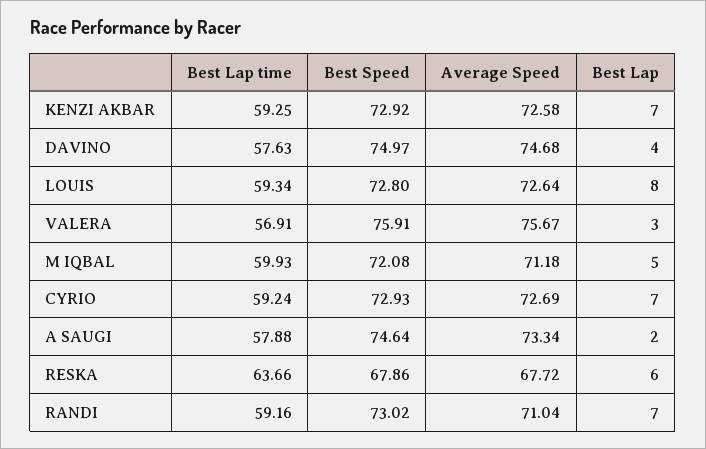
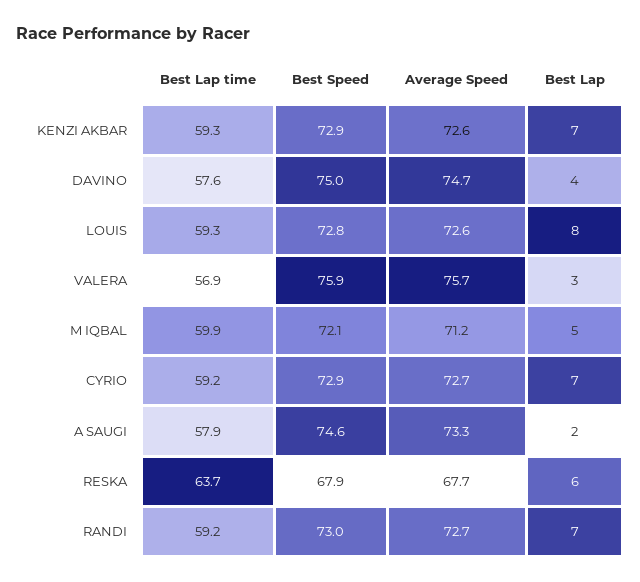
Average Speed, RANDI: 71.04 -> 72.7

